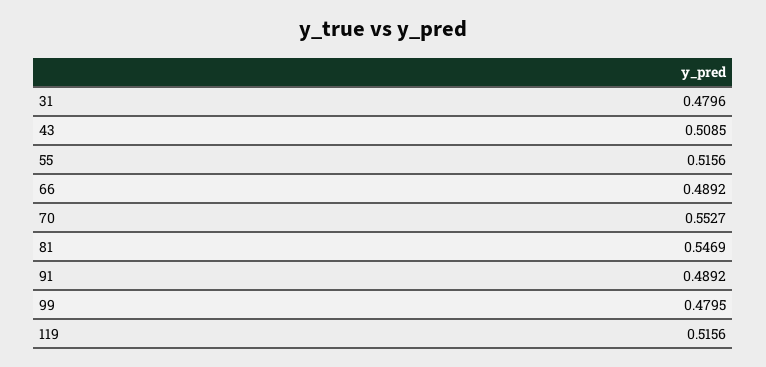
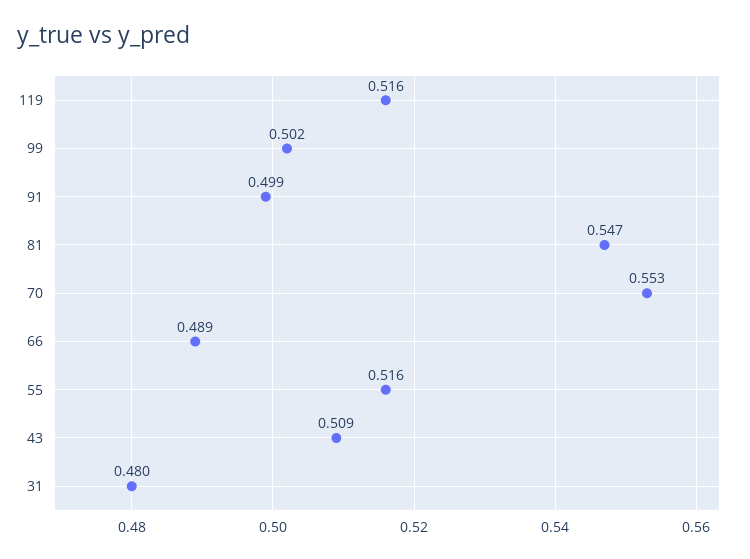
91: 0.4892 -> 0.499
99: 0.4795 -> 0.502

